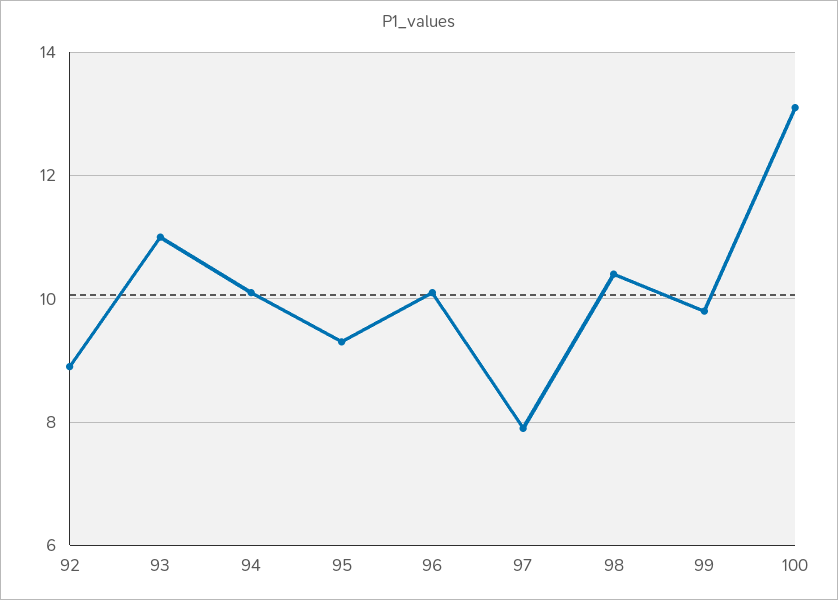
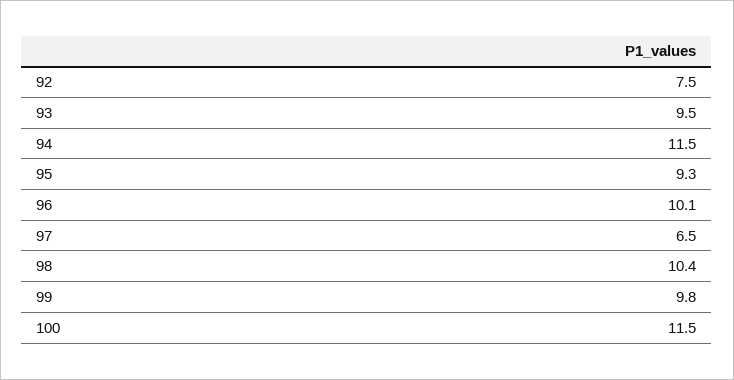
92: 9 -> 7.5
93: 11 -> 9.5
94: 10 -> 11.5
97: 8 -> 6.5
100: 13 -> 11.5

